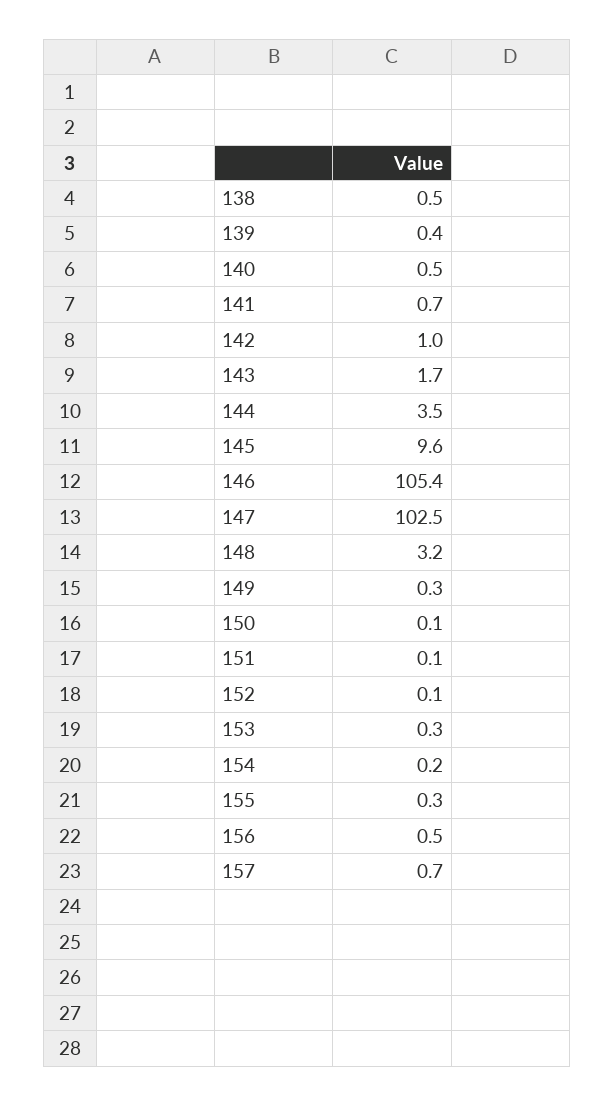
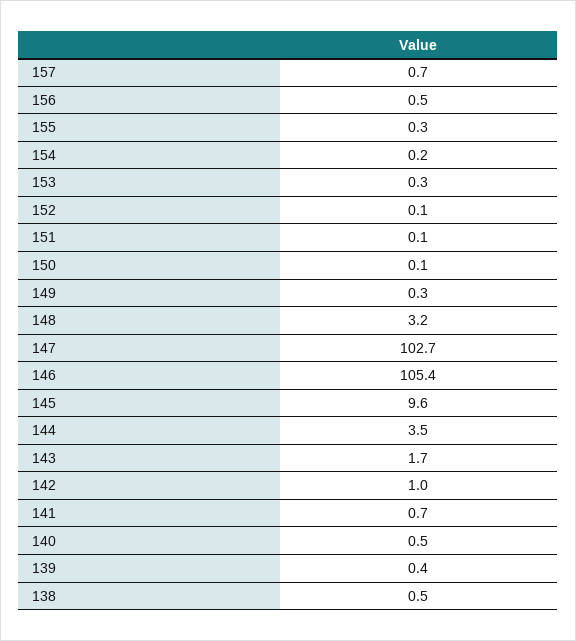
147: 102.5 -> 102.7

